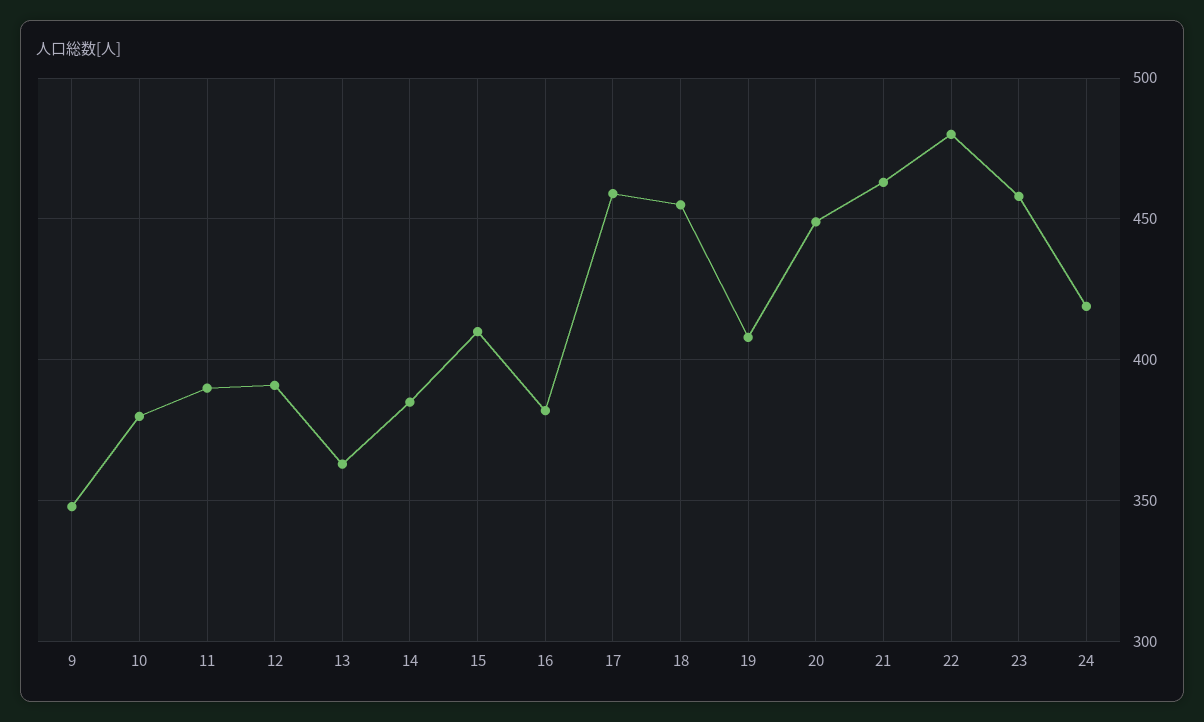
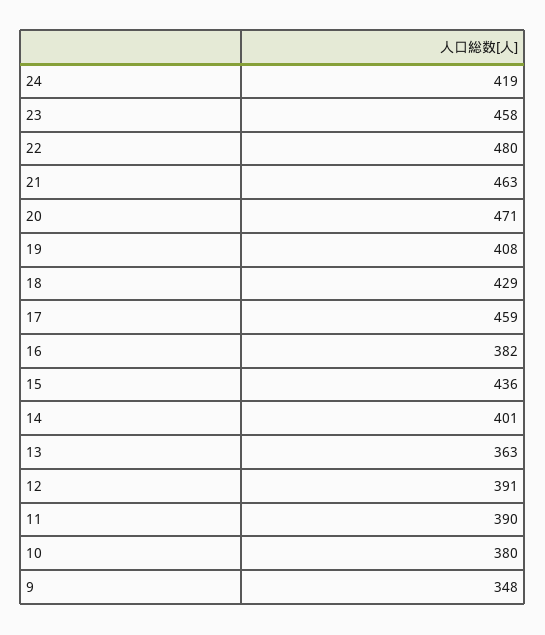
14: 385 -> 401
15: 410 -> 436
18: 455 -> 429
20: 450 -> 471

